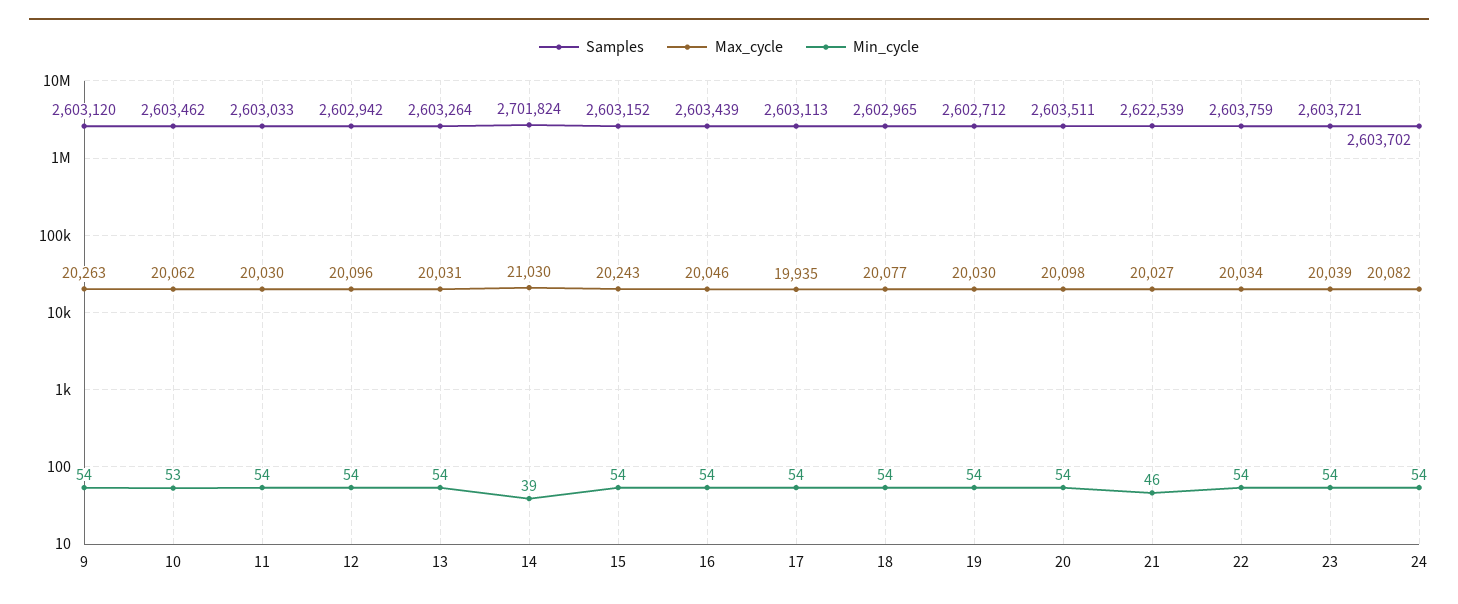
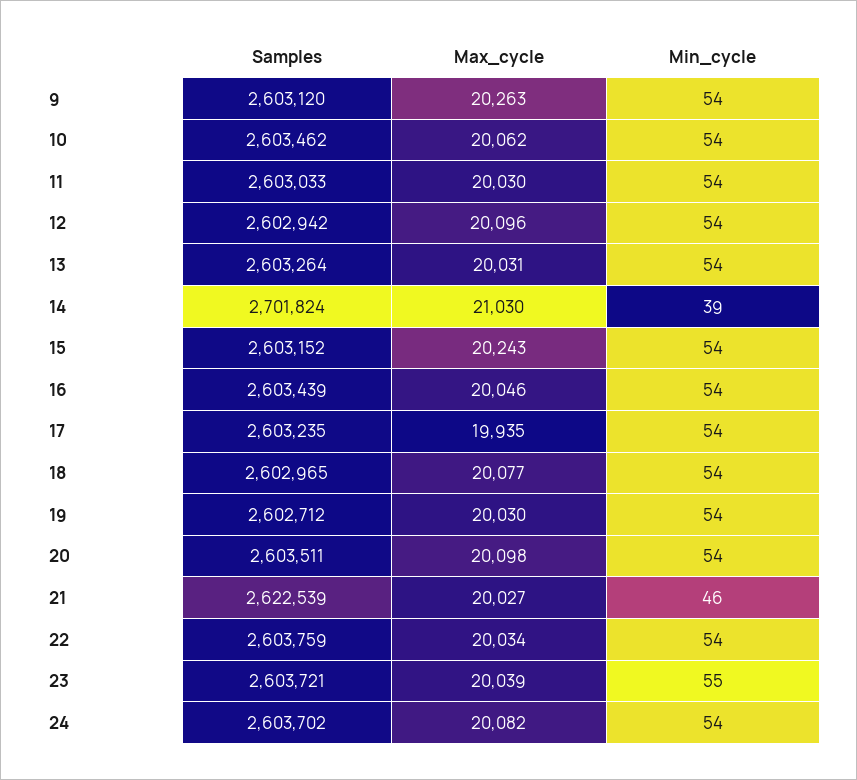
Min_cycle, 10: 53 -> 54
Samples, 17: 2603113 -> 2603235
Min_cycle, 23: 54 -> 55

